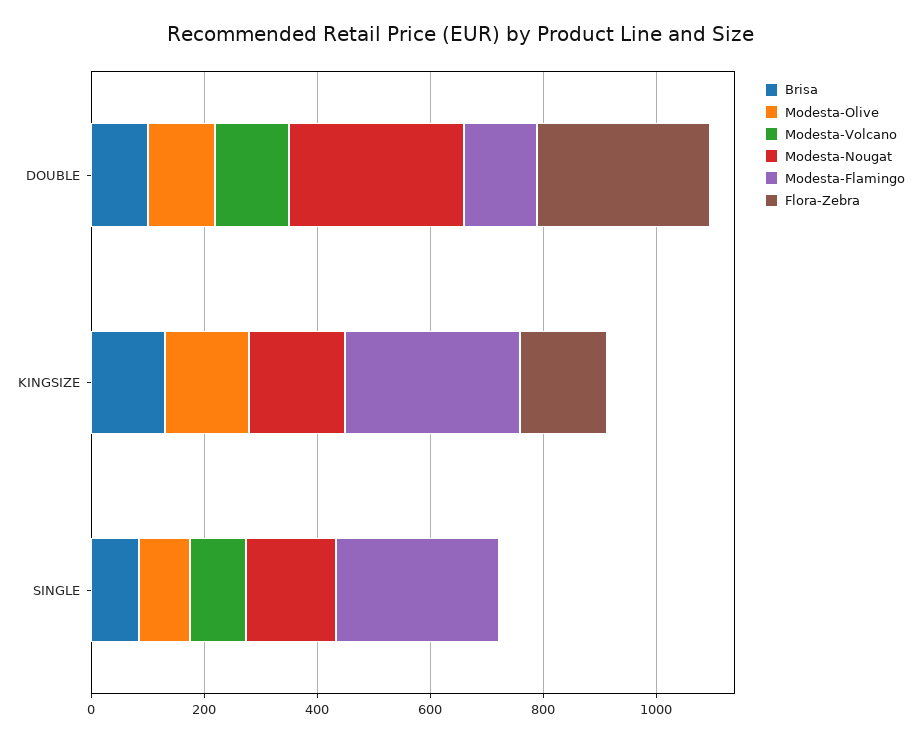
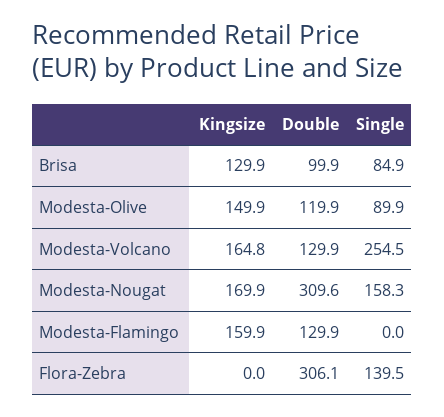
Modesta-Volcano, KINGSIZE: 0 -> 164.8
Modesta-Flamingo, KINGSIZE: 300 -> 159.9
Flora-Zebra, KINGSIZE: 150 -> 0
Modesta-Volcano, SINGLE: 100 -> 254.5
Modesta-Flamingo, SINGLE: 300 -> 0
Flora-Zebra, SINGLE: 0 -> 139.5

